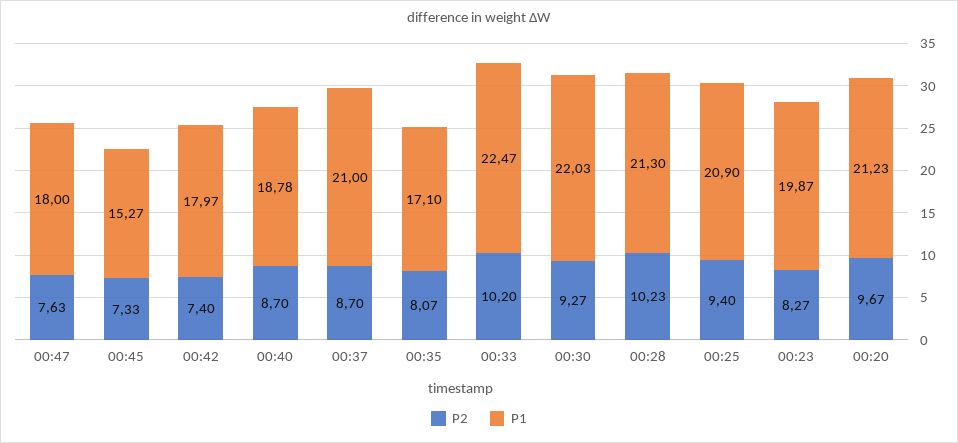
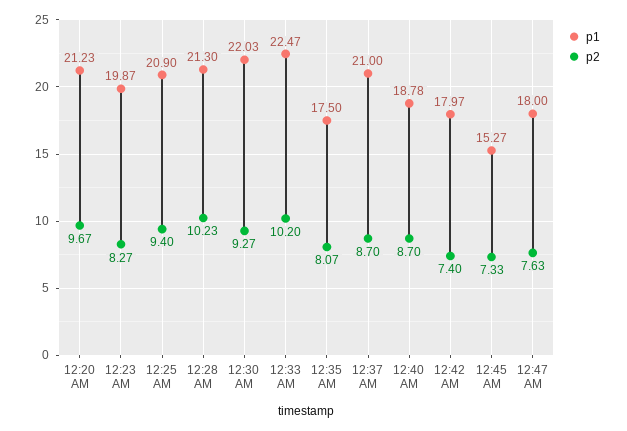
P1, 00:35: 17.1 -> 17.5

